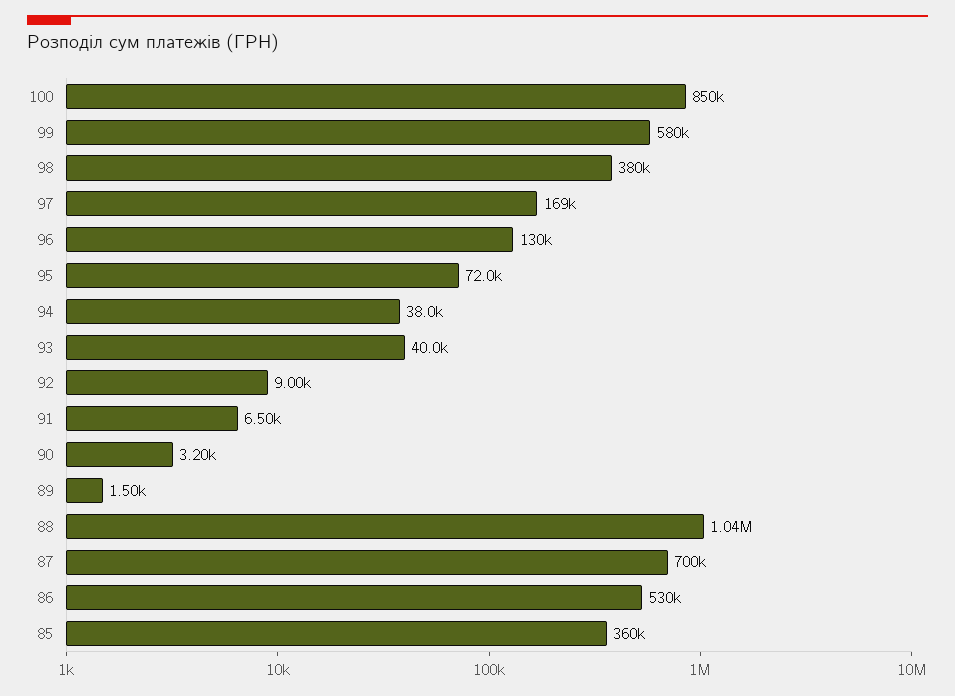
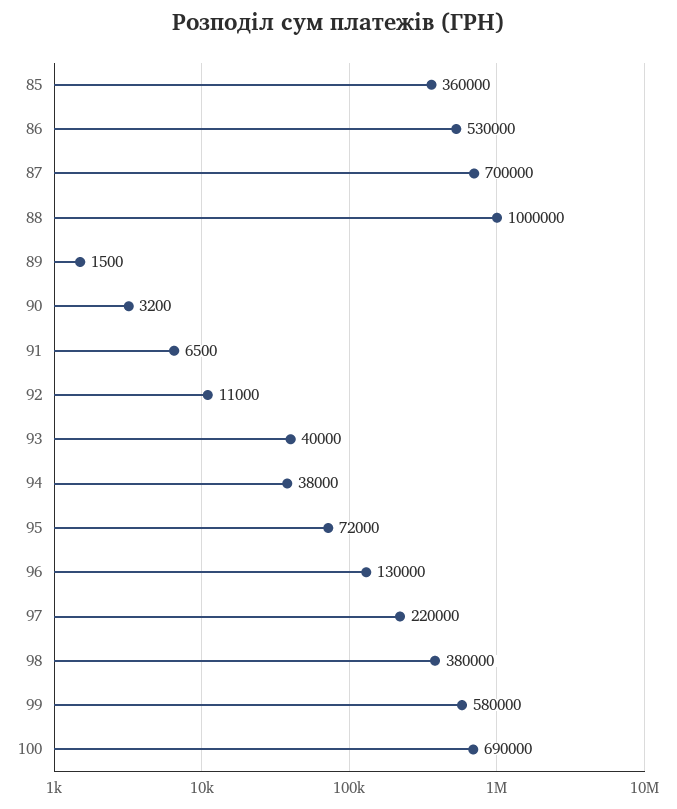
100: 850000 -> 690000
97: 169000 -> 220000
92: 9000 -> 11000
88: 1040000 -> 1000000

